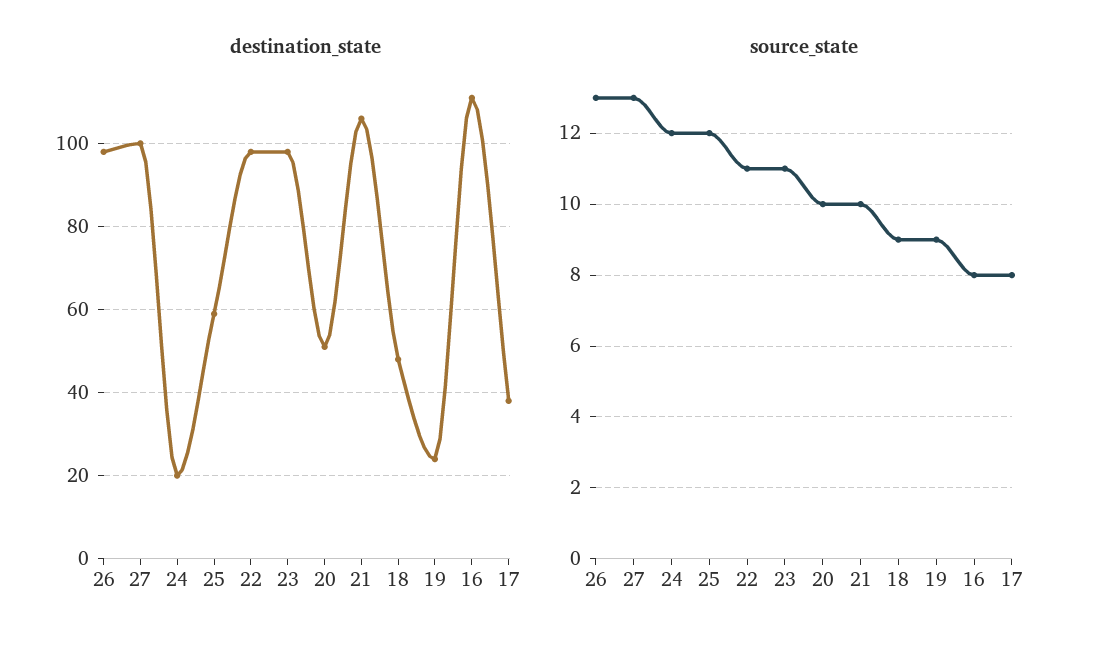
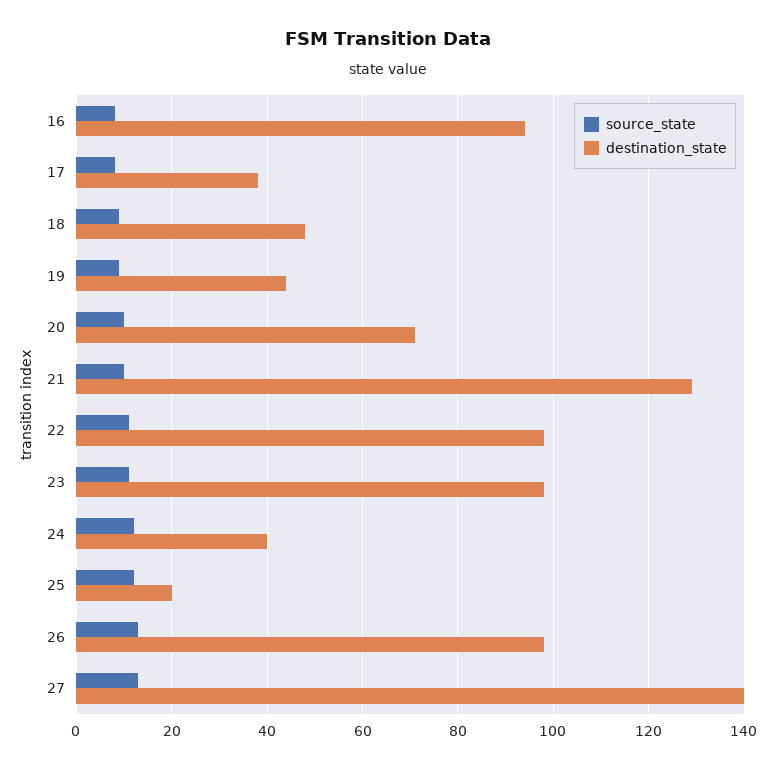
destination_state, 27: 100 -> 140
destination_state, 24: 20 -> 40
destination_state, 25: 60 -> 20
destination_state, 20: 50 -> 70
destination_state, 21: 105 -> 130
destination_state, 19: 25 -> 45
destination_state, 16: 110 -> 95

